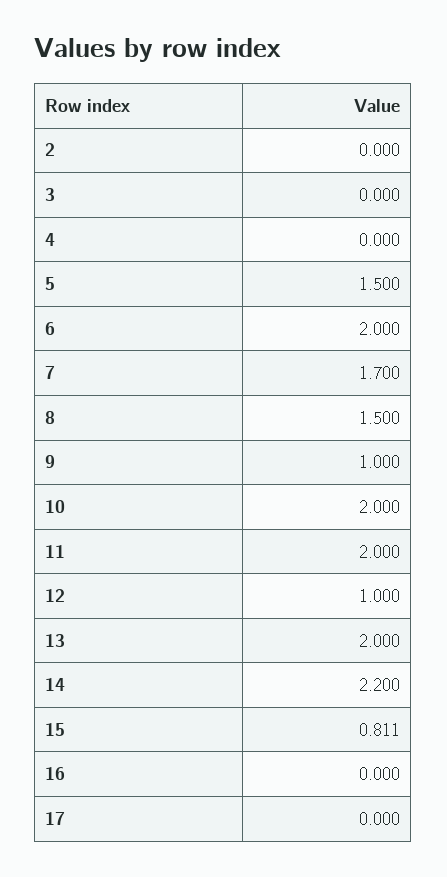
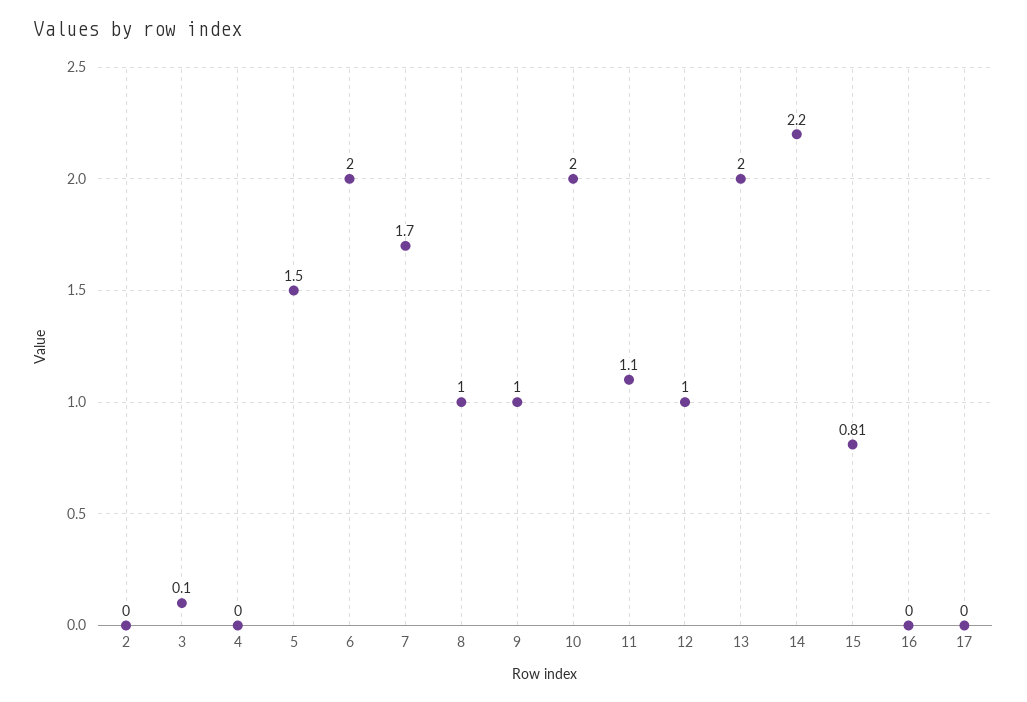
3: 0 -> 0.1
8: 1.5 -> 1
11: 2 -> 1.1

